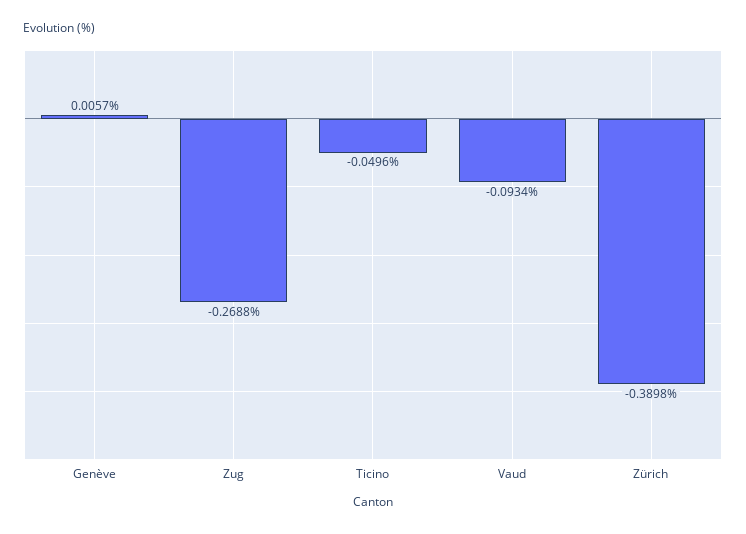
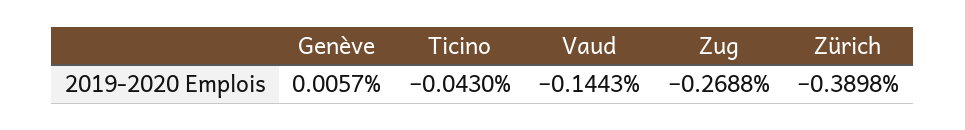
Ticino: -0.0496 -> -0.043
Vaud: -0.0934 -> -0.1443

